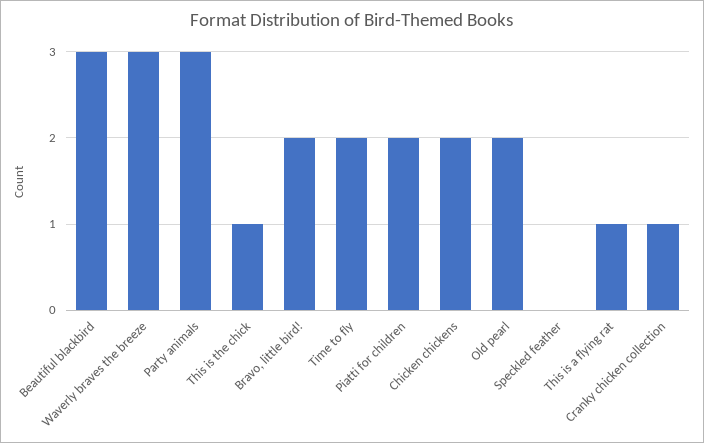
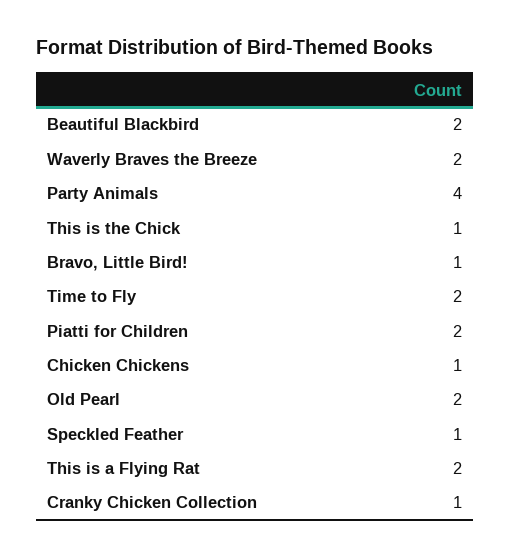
Beautiful blackbird: 3 -> 2
Waverly braves the breeze: 3 -> 2
Party animals: 3 -> 4
Bravo, little bird!: 2 -> 1
Chicken chickens: 2 -> 1
Speckled feather: 0 -> 1
This is a flying rat: 1 -> 2

